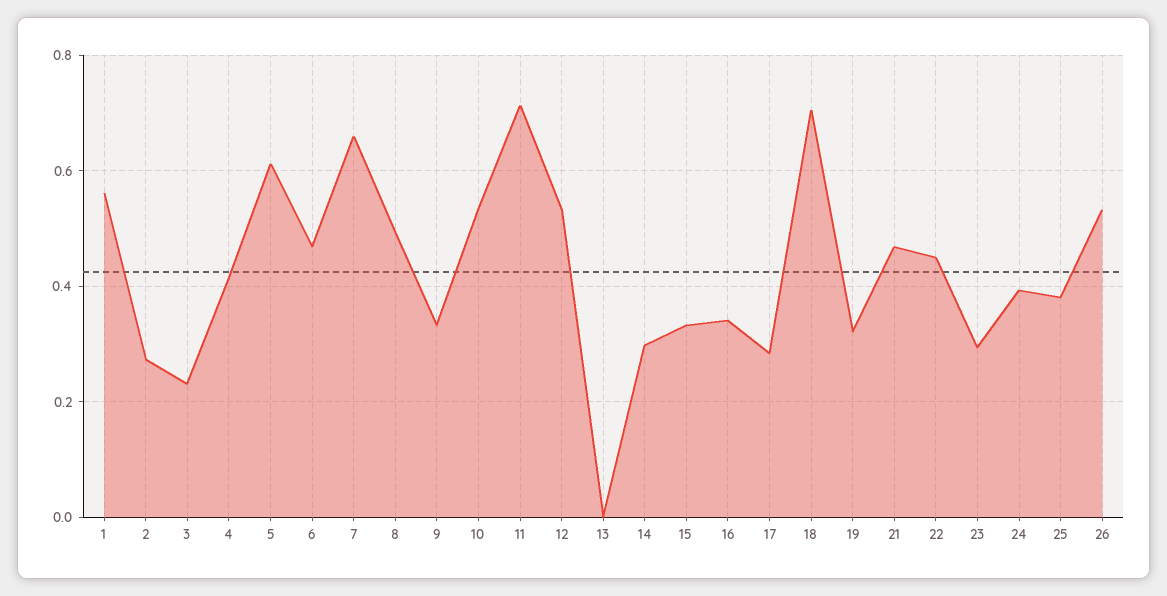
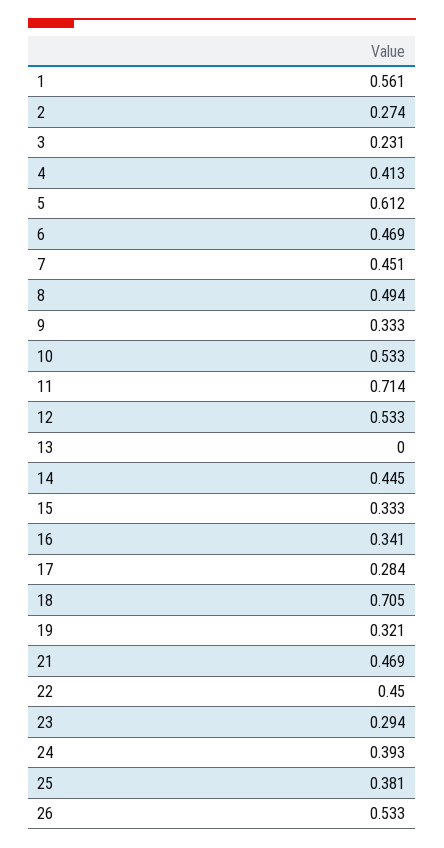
7: 0.66 -> 0.451
14: 0.3 -> 0.445

